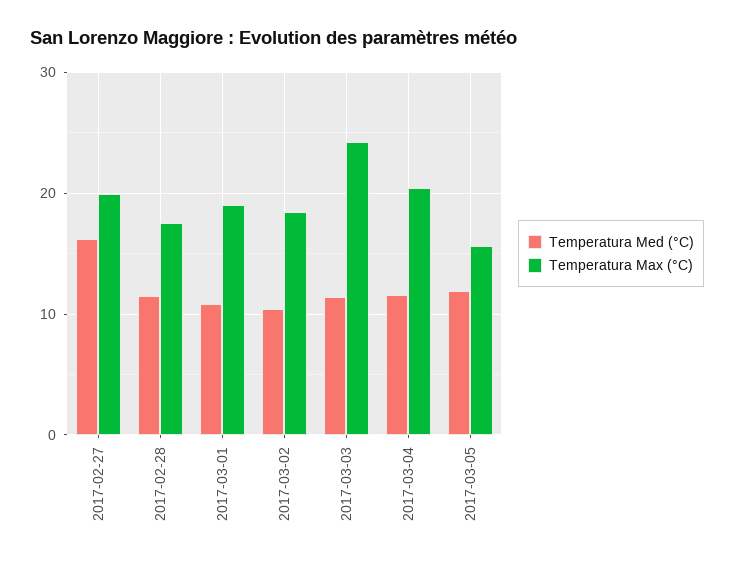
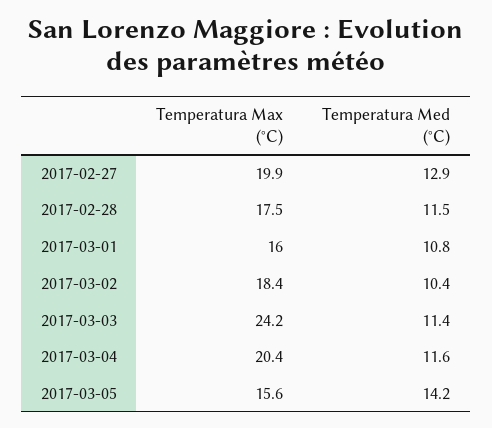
Temperatura Med (°C), 2017-02-27: 16 -> 12.9
Temperatura Max (°C), 2017-03-01: 19 -> 16
Temperatura Med (°C), 2017-03-05: 12 -> 14.2

